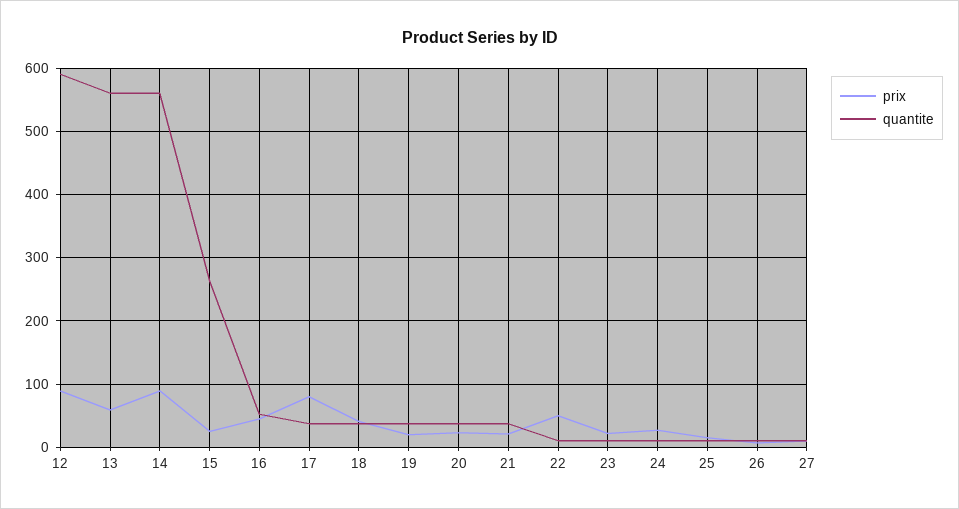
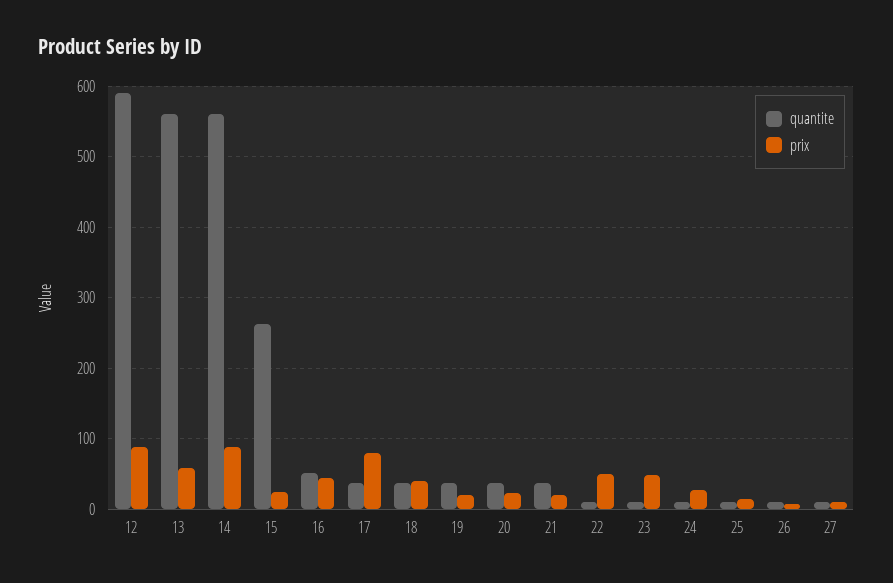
prix, 23: 20 -> 50

